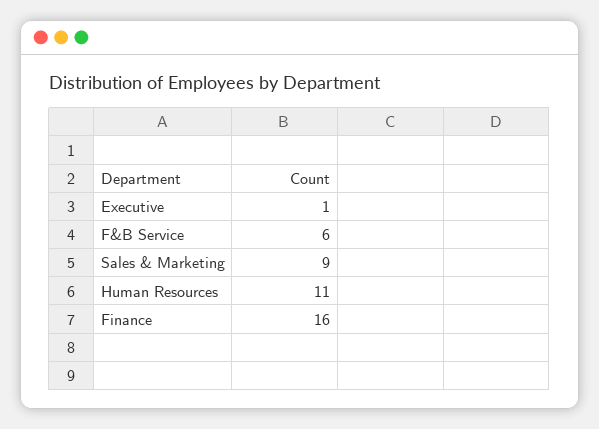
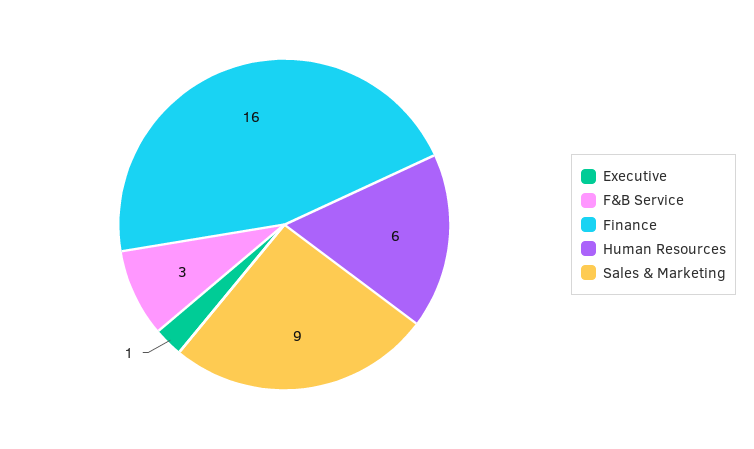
F&B Service: 6 -> 3
Human Resources: 11 -> 6

